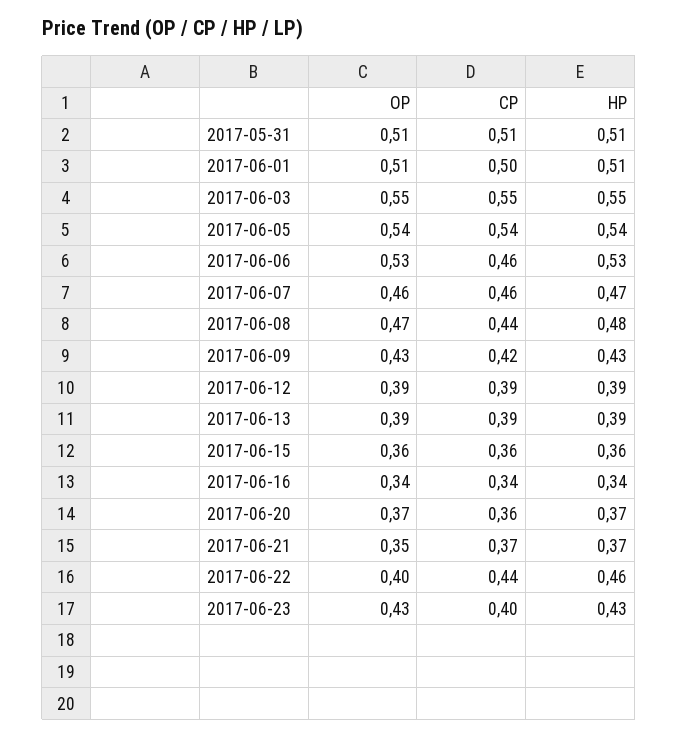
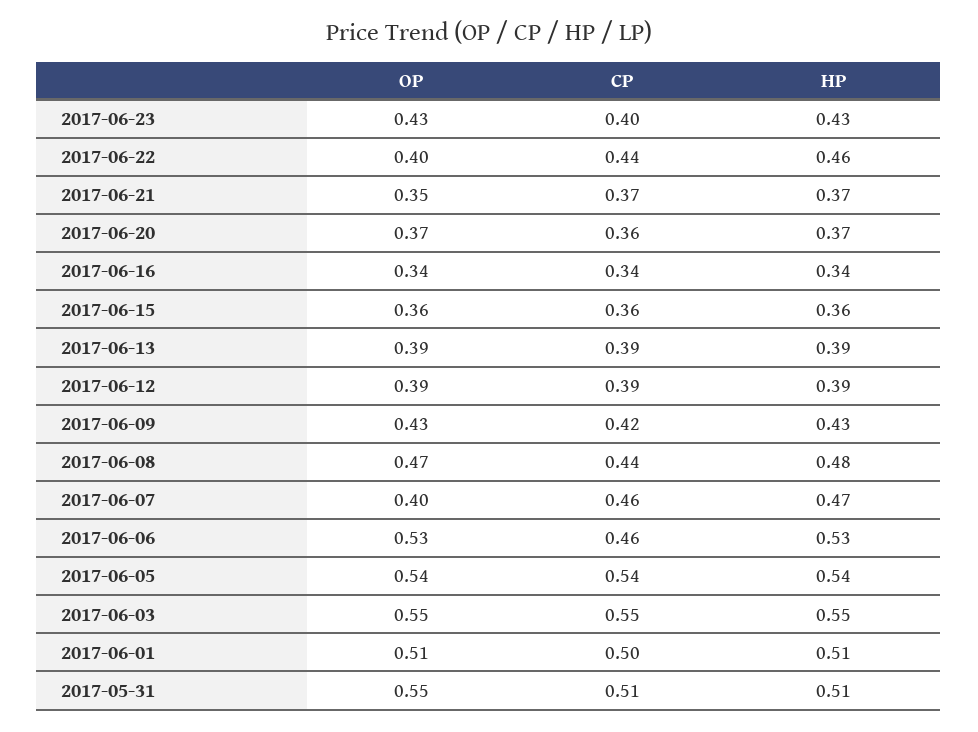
OP, 2017-05-31: 0.51 -> 0.55
OP, 2017-06-07: 0.46 -> 0.4

